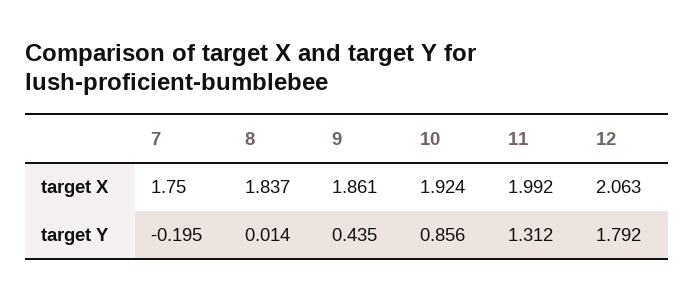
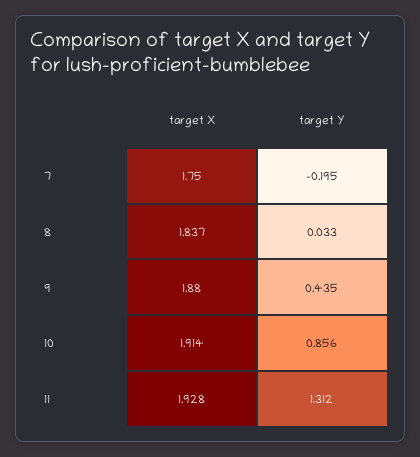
9, target X: 1.861 -> 1.88
10, target X: 1.924 -> 1.914
11, target X: 1.992 -> 1.928
12, target X: 2.063 -> none
8, target Y: 0.014 -> 0.033
12, target Y: 1.792 -> none

